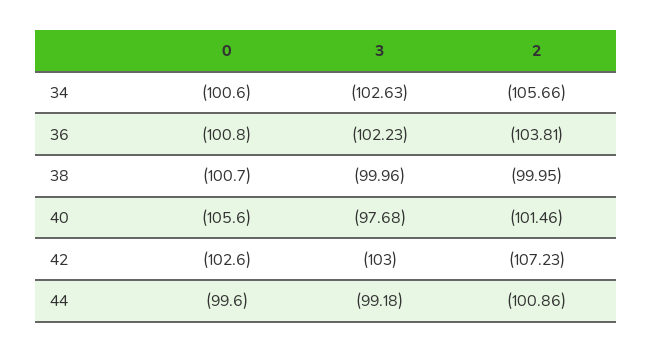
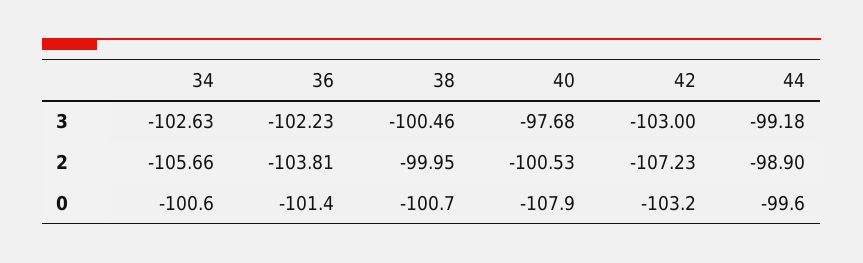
0, 36: -100.8 -> -101.4
3, 38: -99.96 -> -100.46
0, 40: -105.6 -> -107.9
2, 40: -101.46 -> -100.53
0, 42: -102.6 -> -103.2
2, 44: -100.86 -> -98.9

